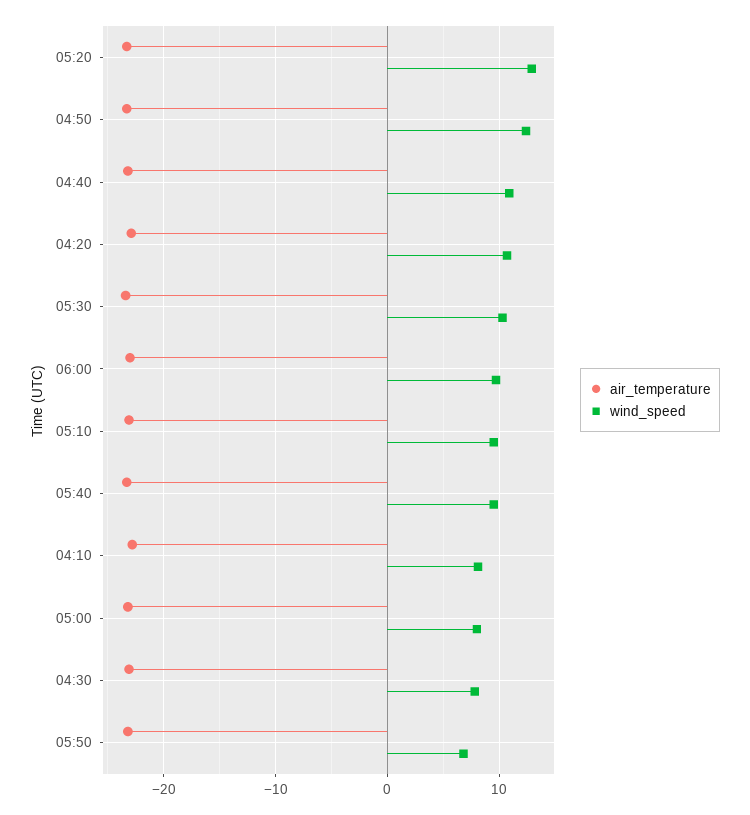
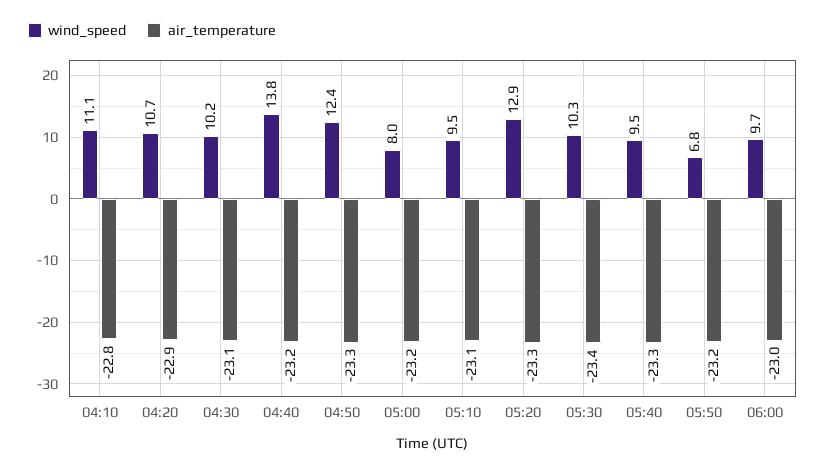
wind_speed, 04:40: 11 -> 13.8
wind_speed, 04:10: 8 -> 11.1
wind_speed, 04:30: 8 -> 10.2

